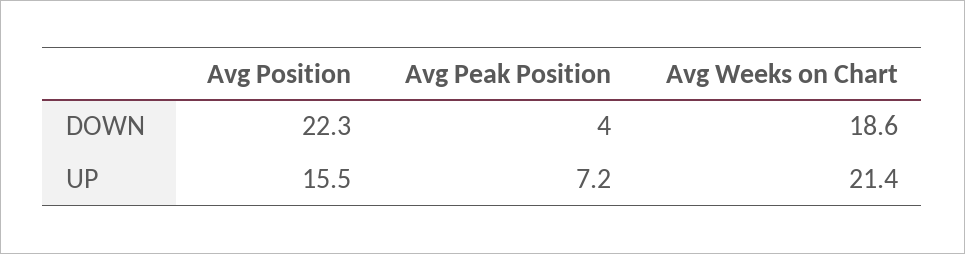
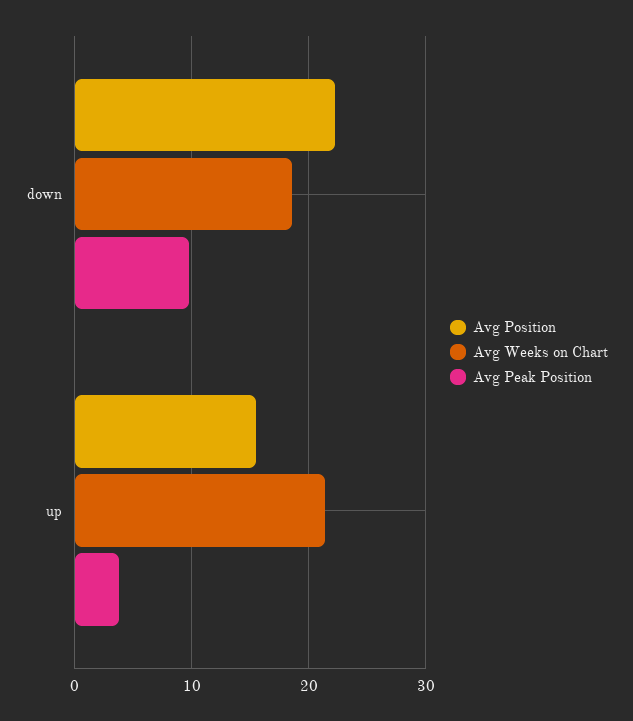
Avg Peak Position, DOWN: 4 -> 10
Avg Peak Position, UP: 7.2 -> 4

